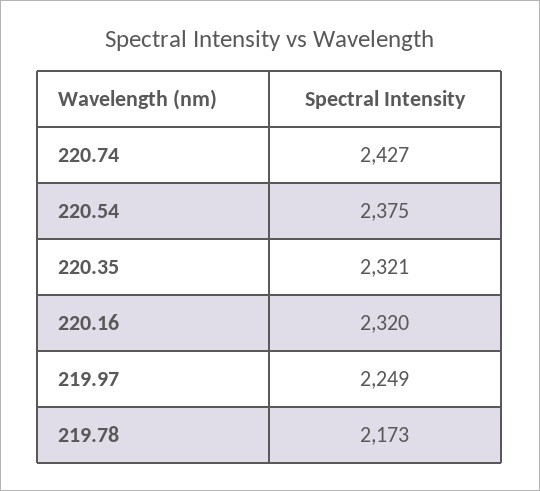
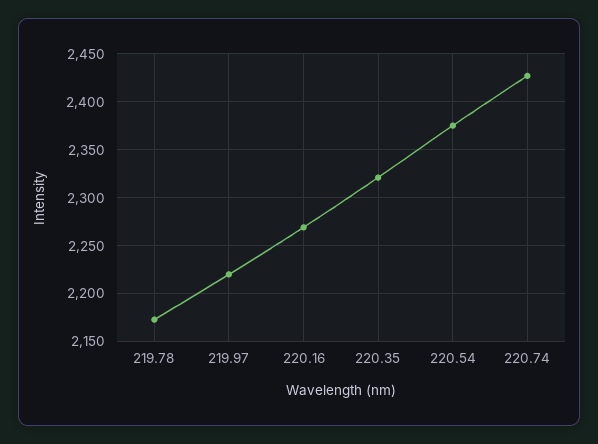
220.16: 2320 -> 2270
219.97: 2249 -> 2220

